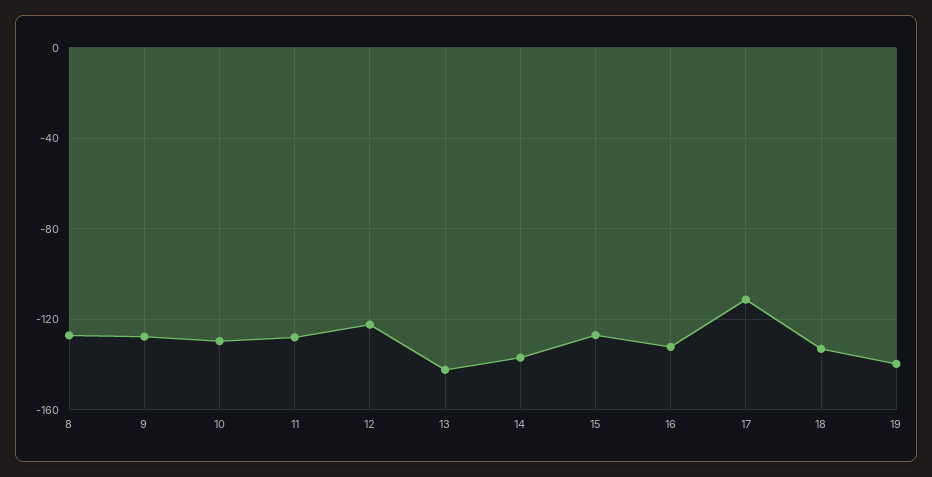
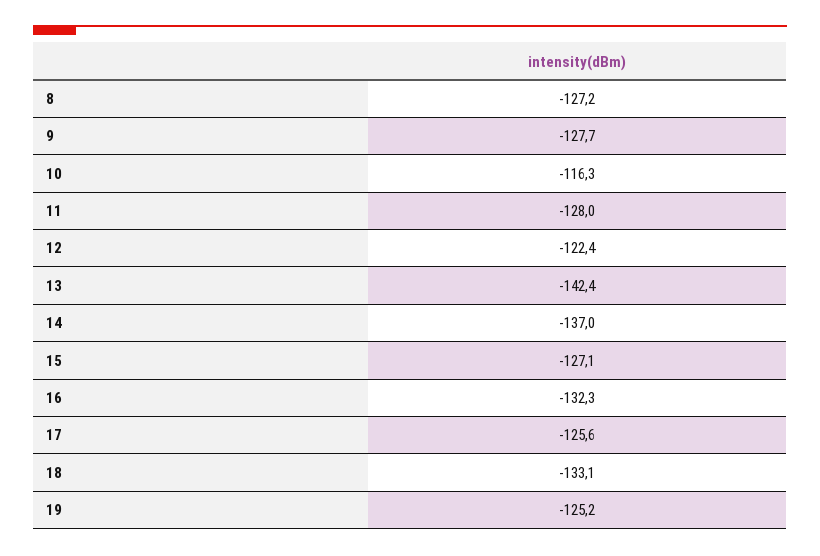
10: -130 -> -116.3
17: -110 -> -125.6
19: -140 -> -125.2

